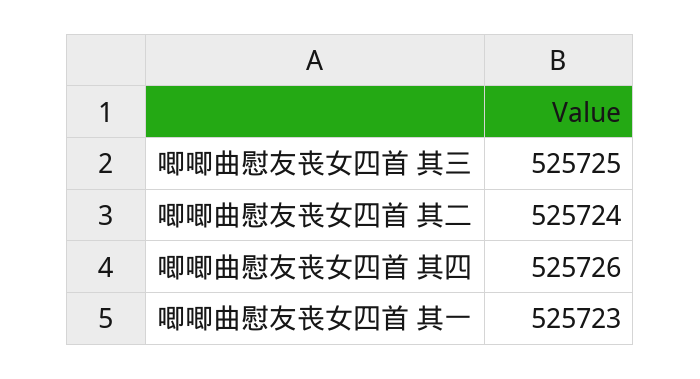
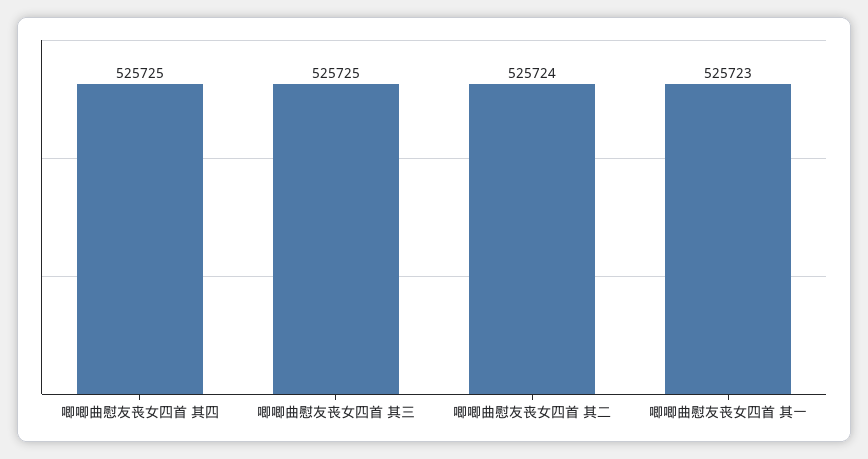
唧唧曲慰友丧女四首 其四: 525726 -> 525725

